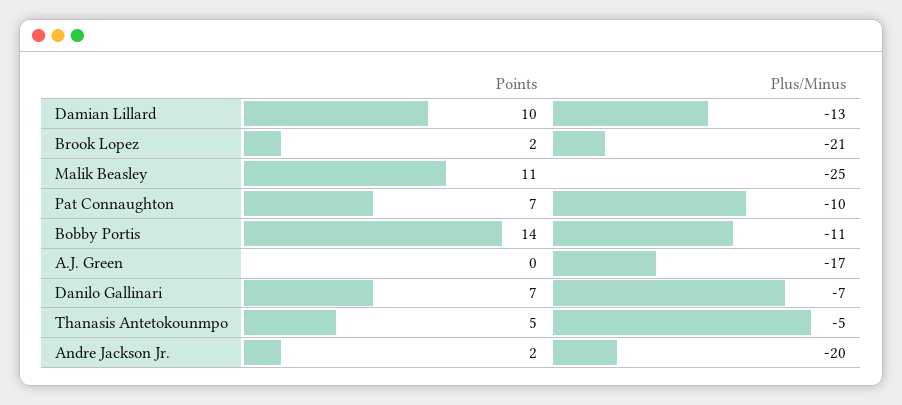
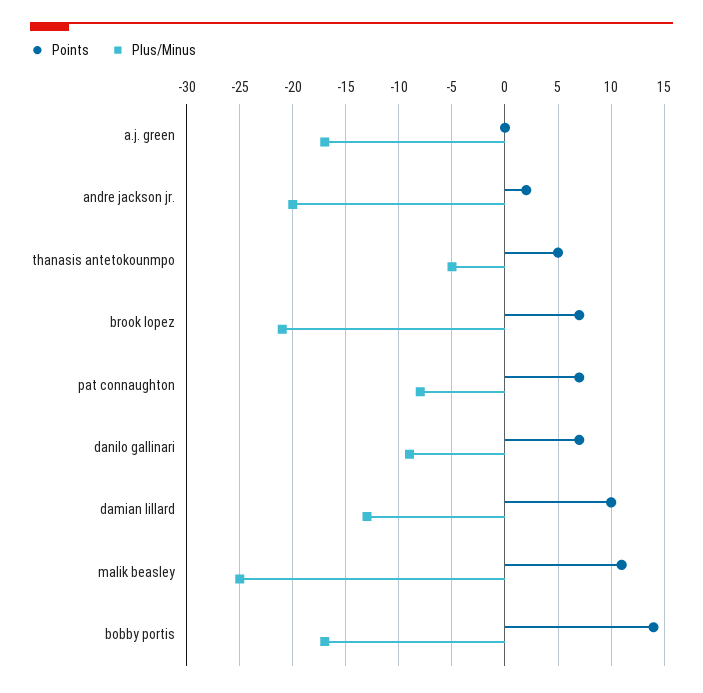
Points, Brook Lopez: 2 -> 7
Plus/Minus, Pat Connaughton: -10 -> -8
Plus/Minus, Bobby Portis: -11 -> -17
Plus/Minus, Danilo Gallinari: -7 -> -9

